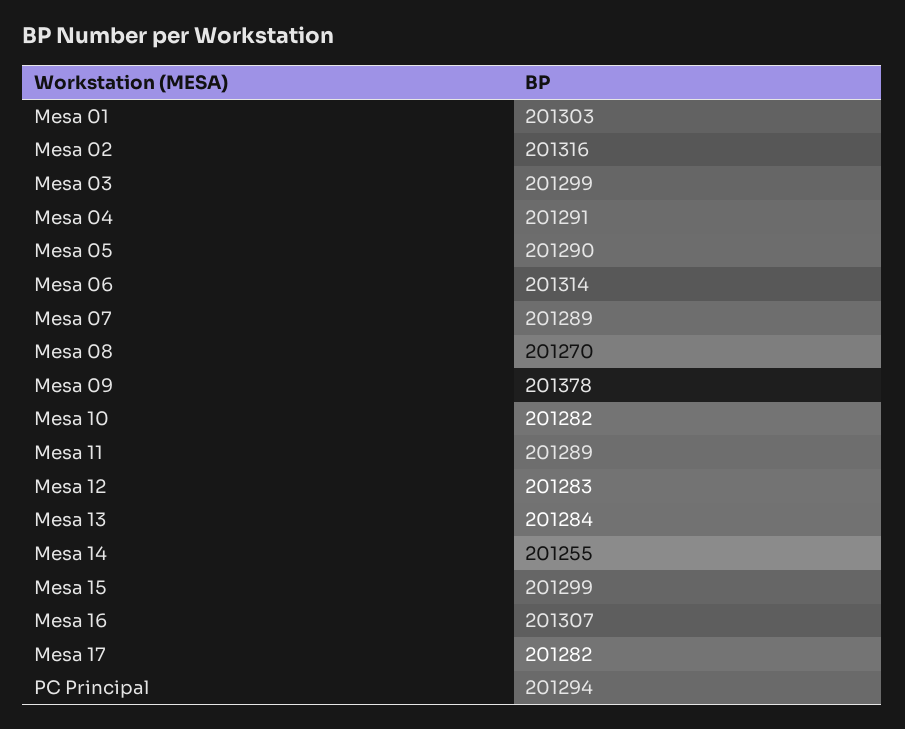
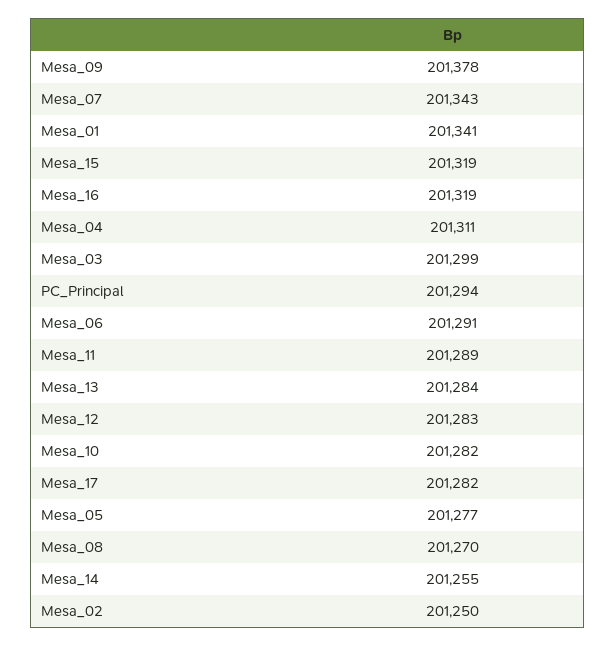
Mesa 01: 201303 -> 201341
Mesa 02: 201316 -> 201250
Mesa 04: 201291 -> 201311
Mesa 05: 201290 -> 201277
Mesa 06: 201314 -> 201291
Mesa 07: 201289 -> 201343
Mesa 15: 201299 -> 201319
Mesa 16: 201307 -> 201319

